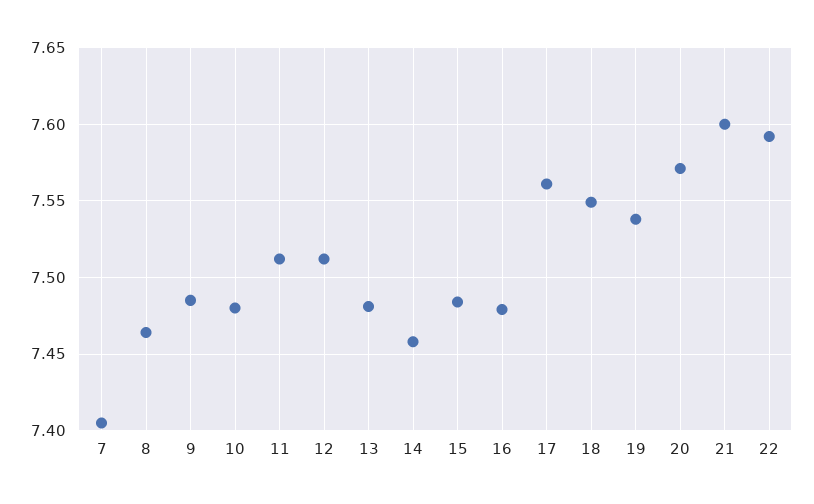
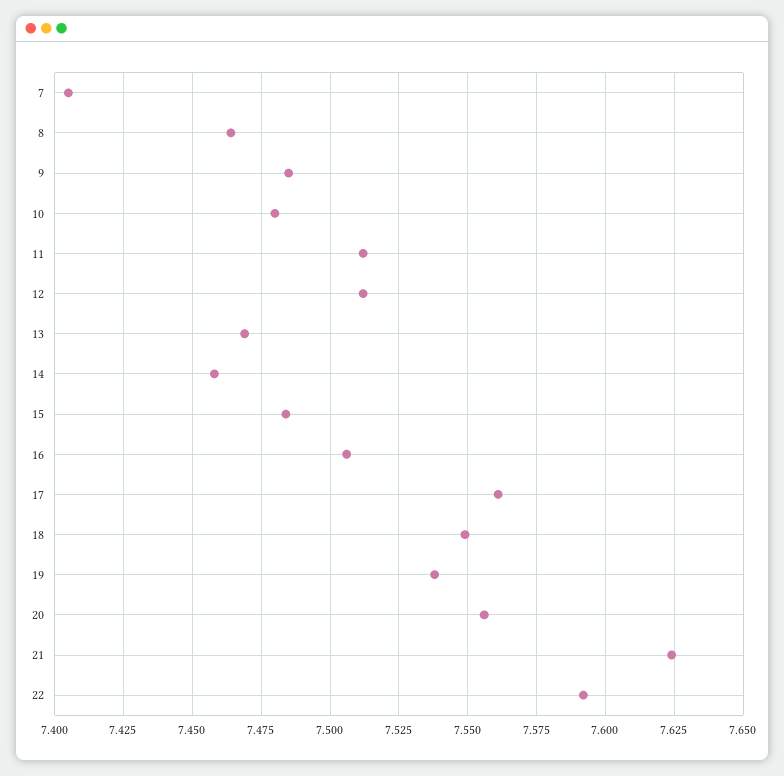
13: 7.48 -> 7.47
16: 7.48 -> 7.505
20: 7.57 -> 7.555
21: 7.6 -> 7.625

